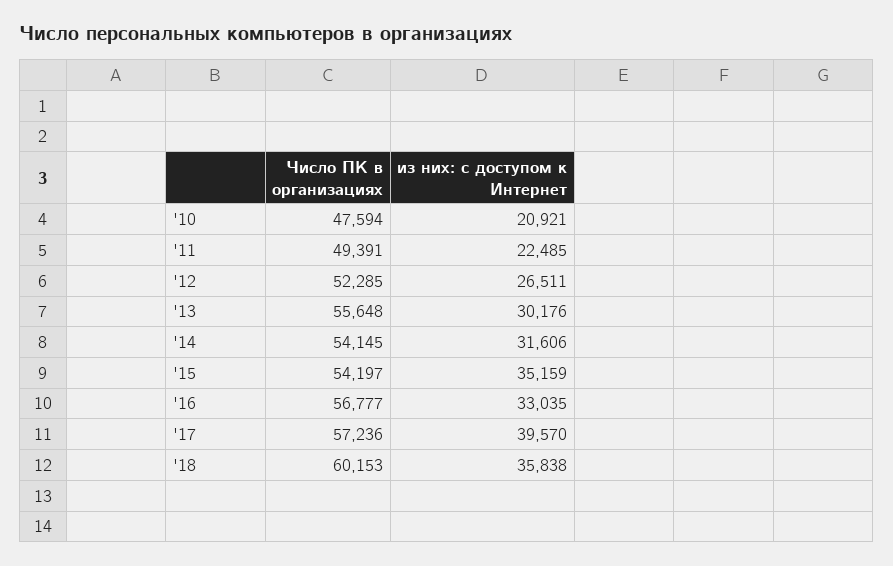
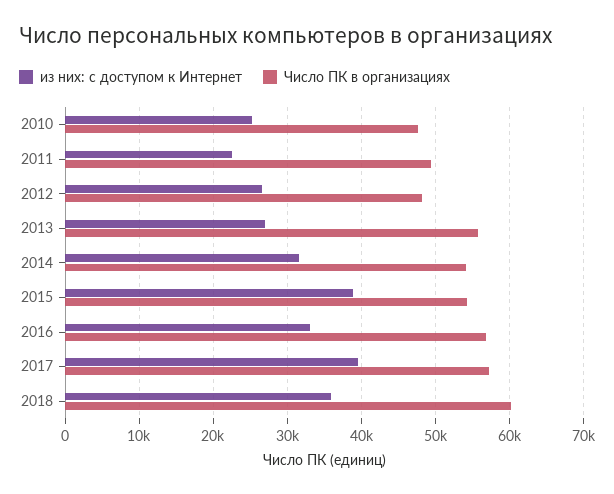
из них: с доступом к Интернет, '10: 20921 -> 25000
Число ПК в организациях, '12: 52285 -> 48000
из них: с доступом к Интернет, '13: 30176 -> 27000
из них: с доступом к Интернет, '15: 35159 -> 39000

